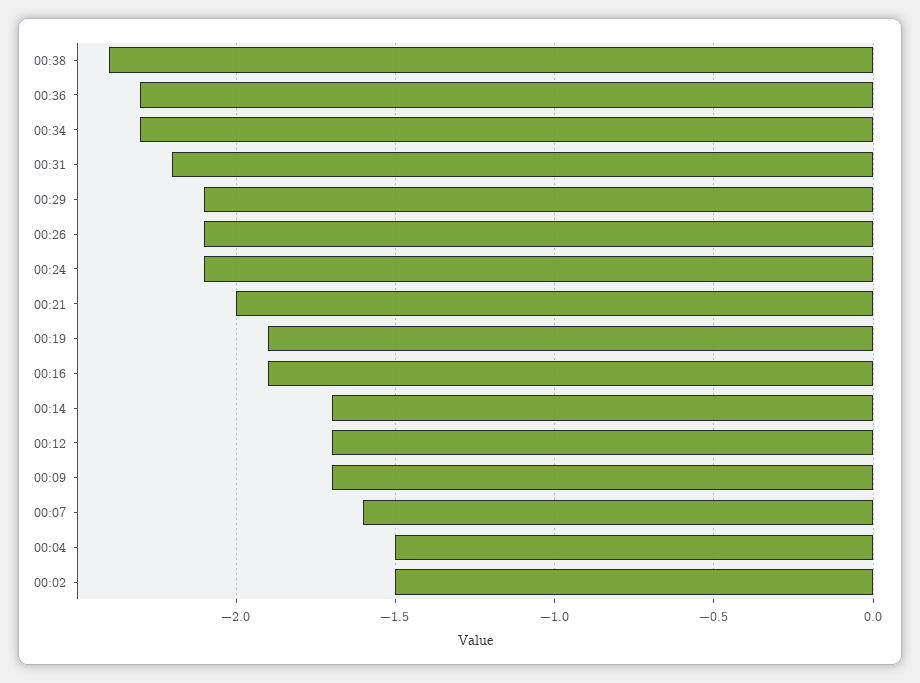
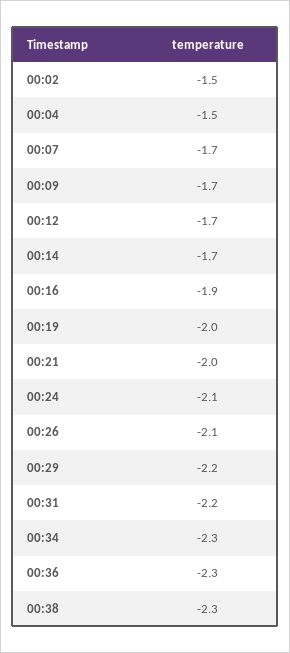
00:38: -2.4 -> -2.3
00:29: -2.1 -> -2.2
00:19: -1.9 -> -2
00:07: -1.6 -> -1.7

